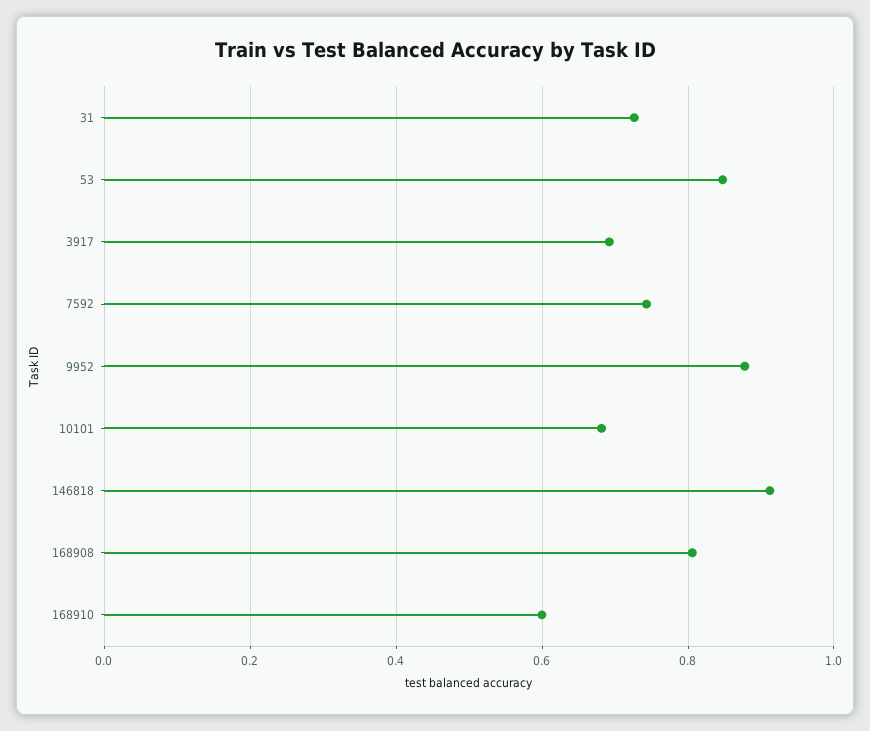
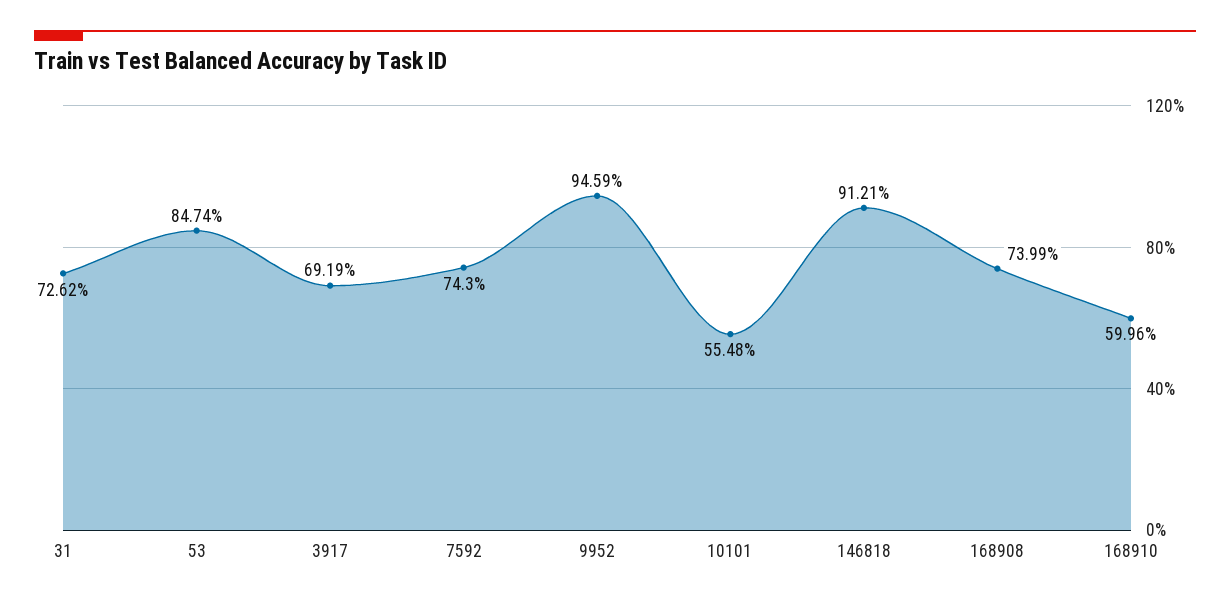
9952: 0.88 -> 0.9459
10101: 0.68 -> 0.5548
168908: 0.8 -> 0.7399

